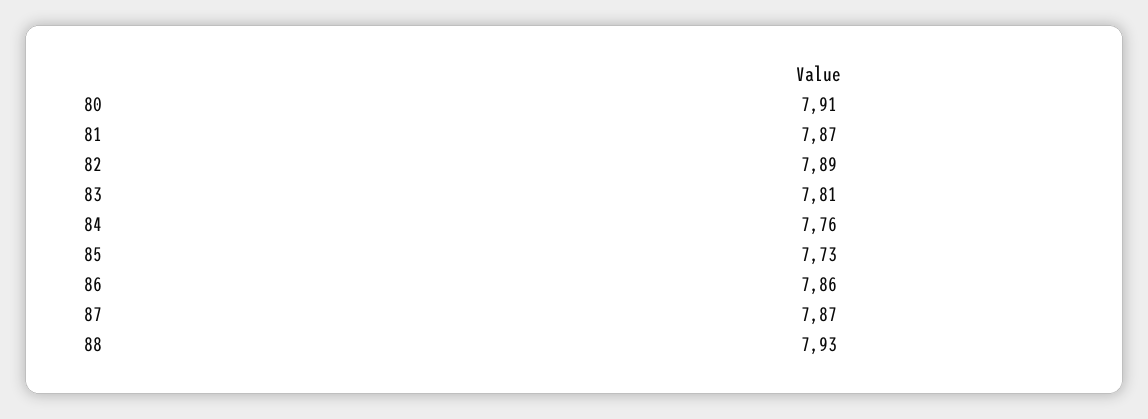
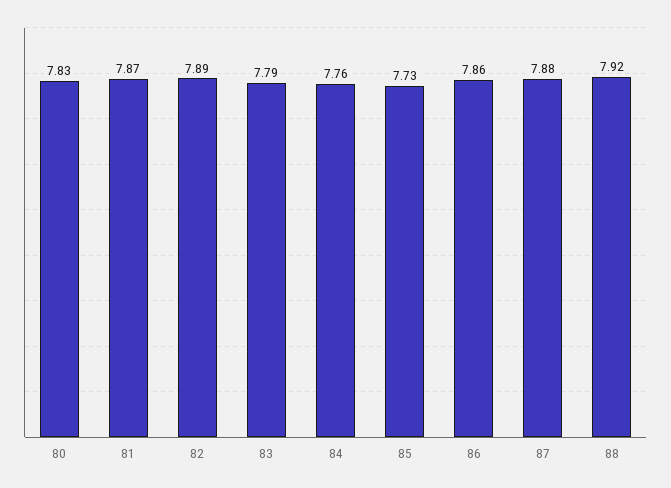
80: 7.91 -> 7.83
83: 7.81 -> 7.79
87: 7.87 -> 7.88
88: 7.93 -> 7.92

